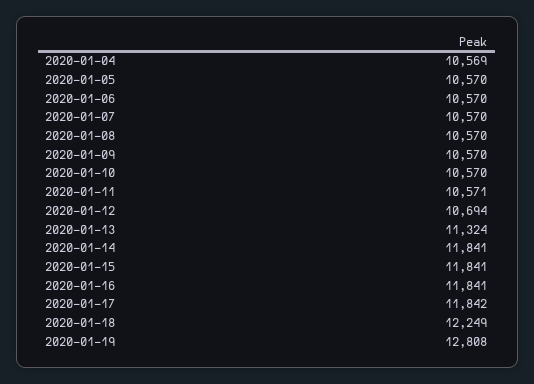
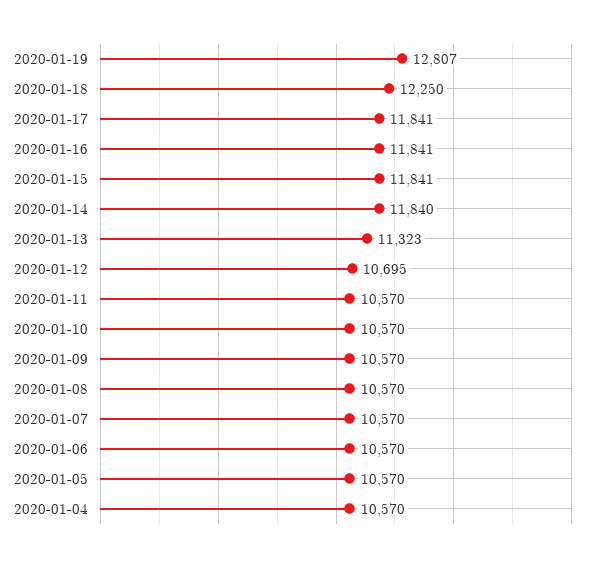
2020-01-04: 10569 -> 10570
2020-01-11: 10571 -> 10570
2020-01-12: 10694 -> 10695
2020-01-13: 11324 -> 11323
2020-01-14: 11841 -> 11840
2020-01-17: 11842 -> 11841
2020-01-18: 12249 -> 12250
2020-01-19: 12808 -> 12807

